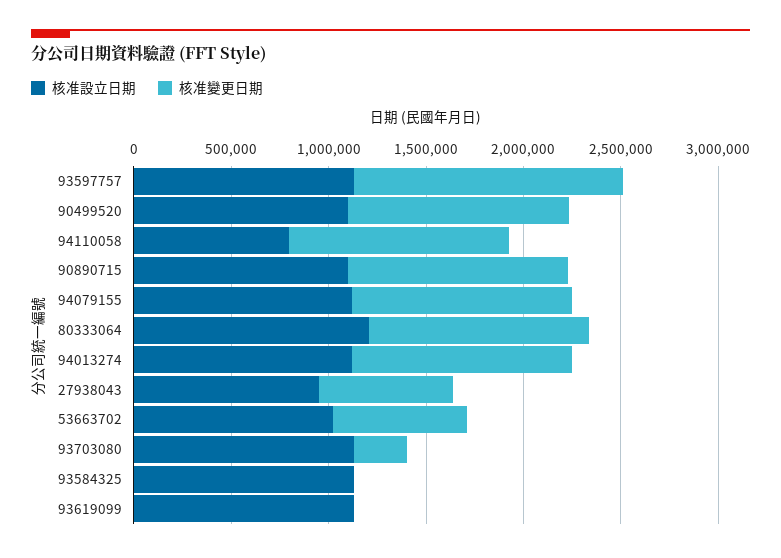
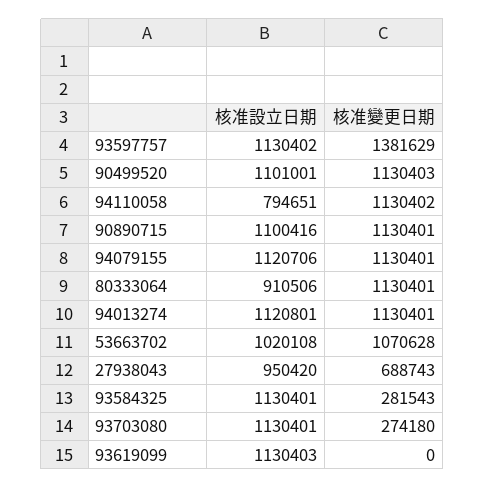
核准設立日期, 80333064: 1200000 -> 910506
核准變更日期, 53663702: 700000 -> 1070628
核准變更日期, 93584325: 0 -> 281543

